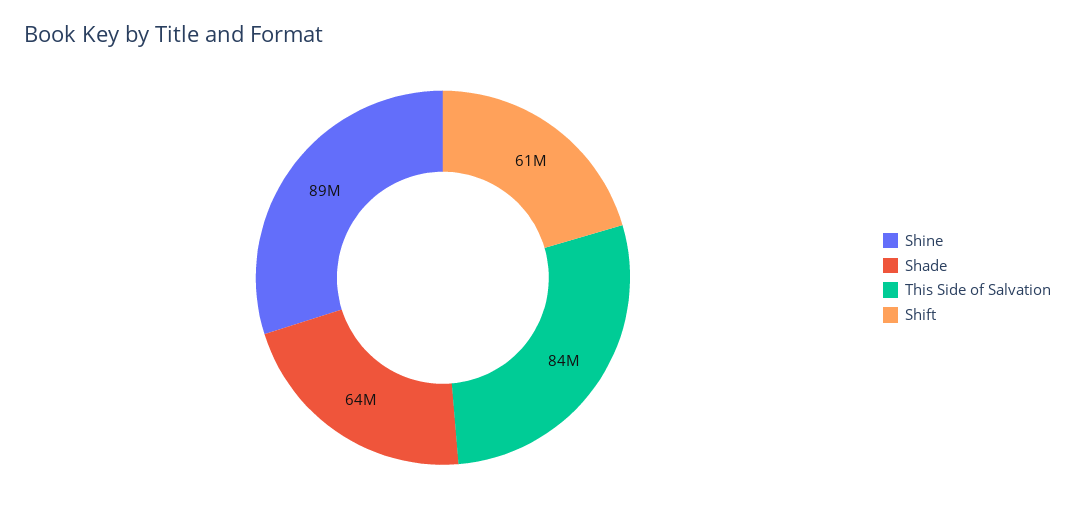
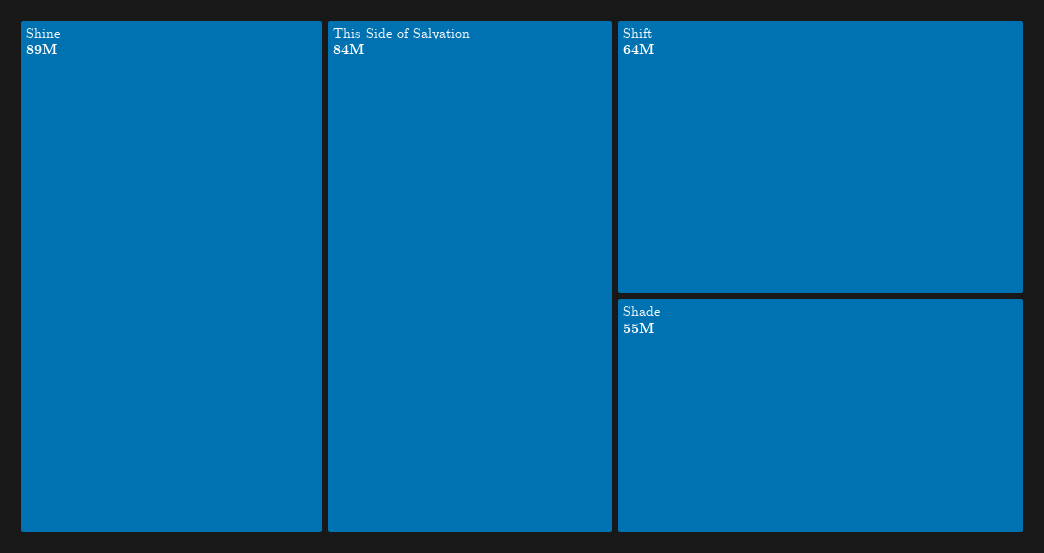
Shade: 64000000 -> 55000000
Shift: 61000000 -> 64000000

